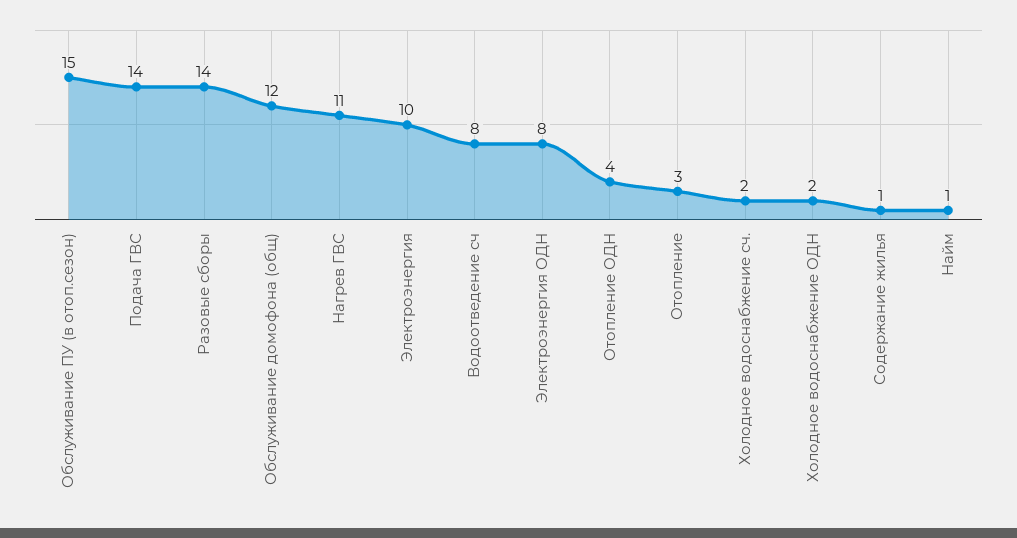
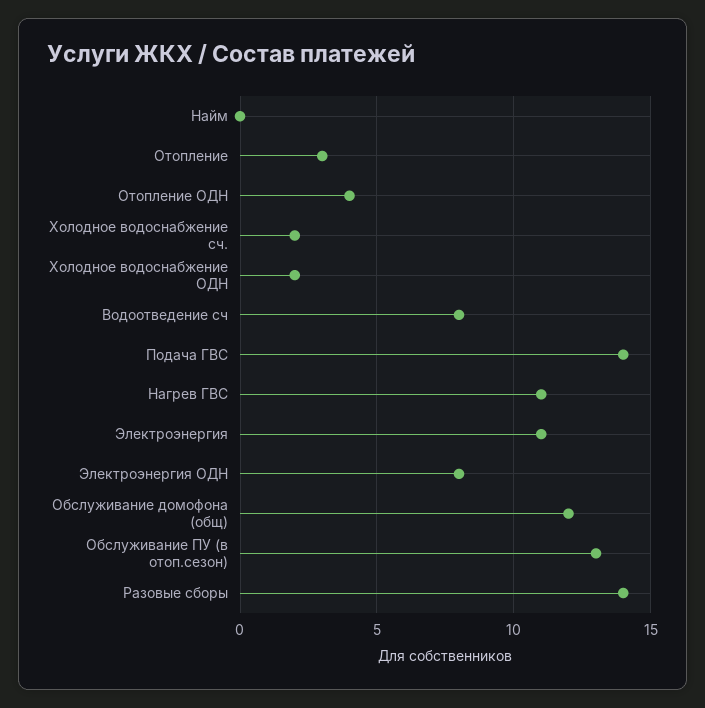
Обслуживание ПУ (в отоп.сезон): 15 -> 13
Электроэнергия: 10 -> 11
Содержание жилья: 1 -> none
Найм: 1 -> 0

